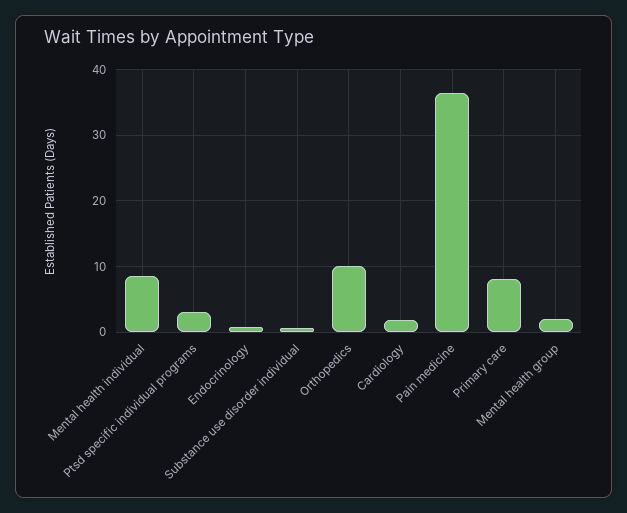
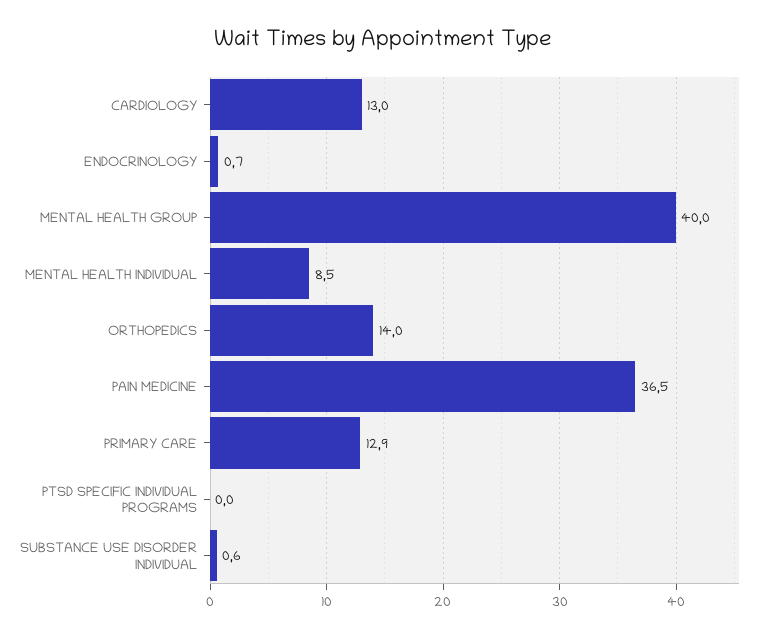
Ptsd specific individual programs: 3 -> 0
Orthopedics: 10 -> 14
Cardiology: 2 -> 13
Primary care: 8 -> 12.9
Mental health group: 2 -> 40

